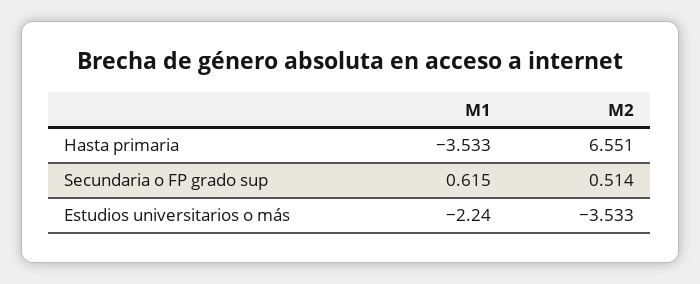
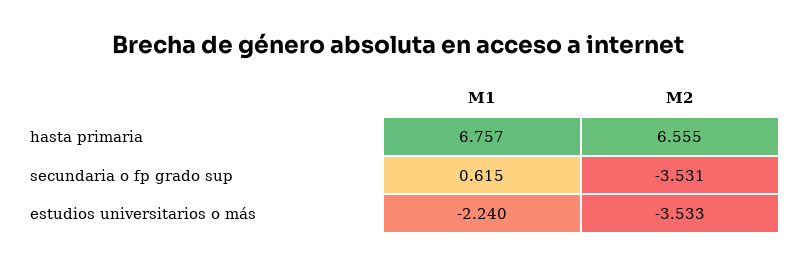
M1, Hasta primaria: -3.533 -> 6.757
M2, Hasta primaria: 6.551 -> 6.555
M2, Secundaria o FP grado sup: 0.514 -> -3.531

